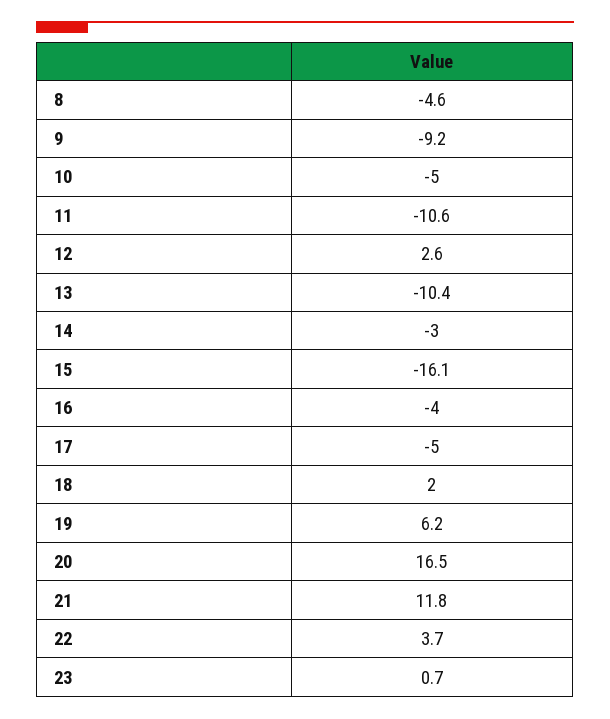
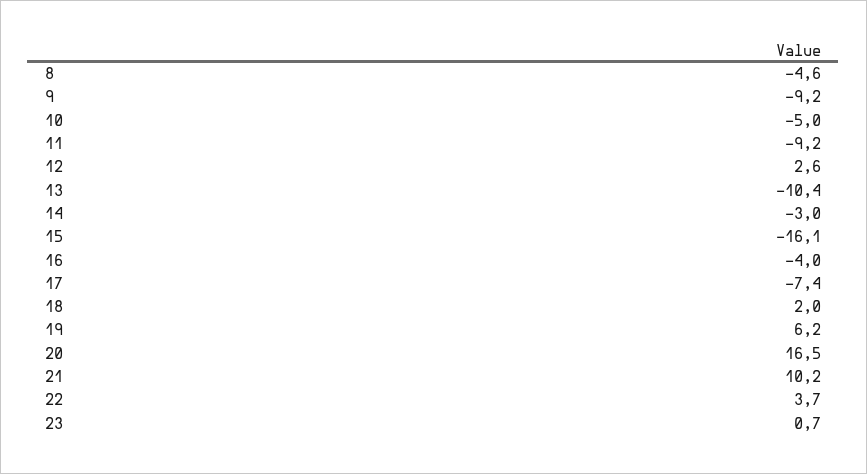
11: -10.6 -> -9.2
17: -5 -> -7.4
21: 11.8 -> 10.2

